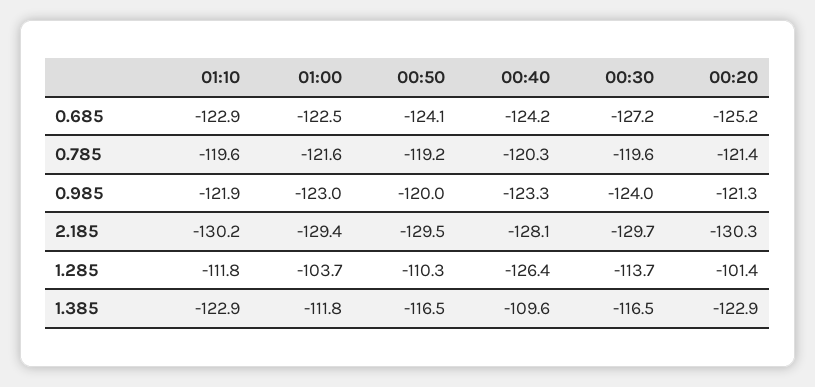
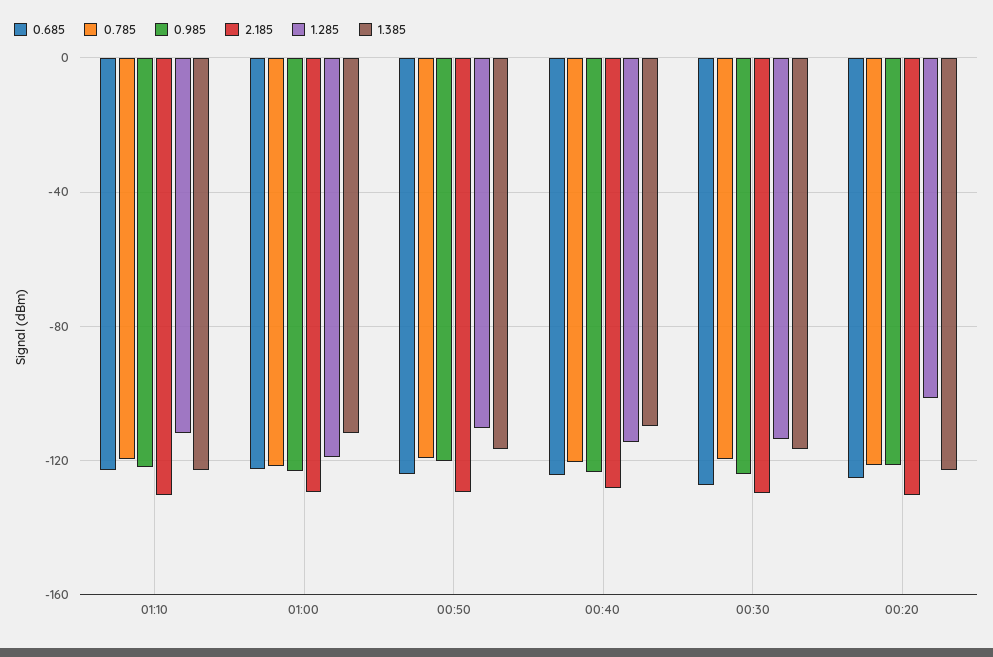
1.285, 01:00: -103.7 -> -120
1.285, 00:40: -126.4 -> -115

